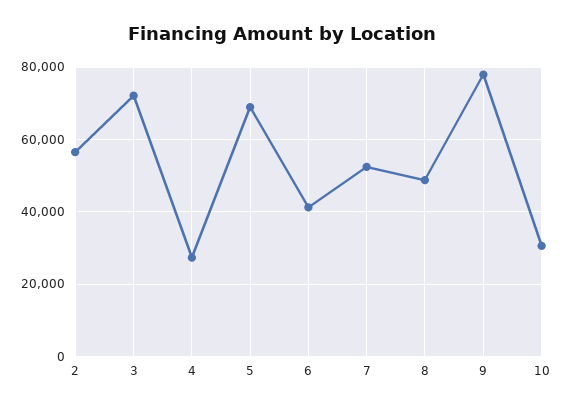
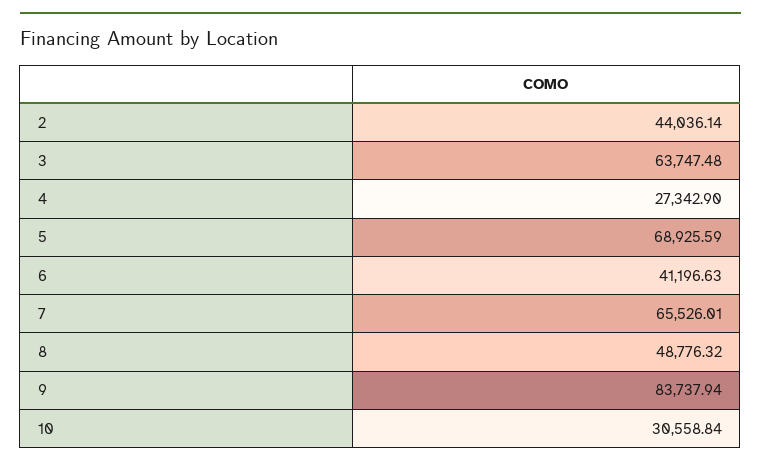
2: 56000 -> 44036.14
3: 72000 -> 63747.48
7: 52000 -> 65526.01
9: 78000 -> 83737.94

